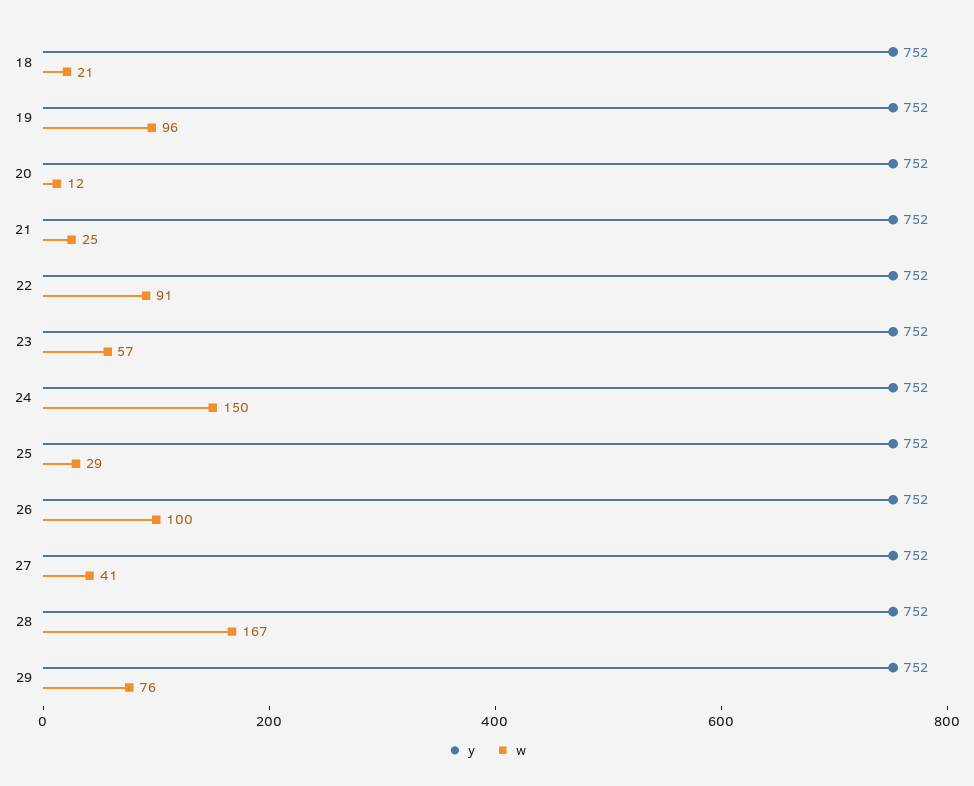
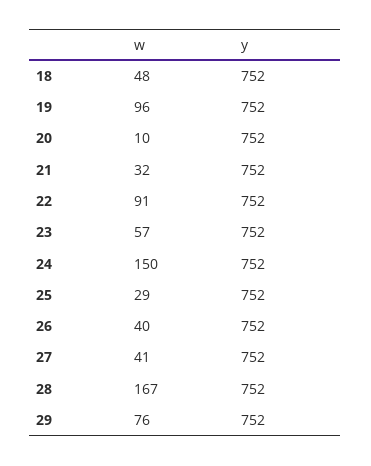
w, 18: 21 -> 48
w, 20: 12 -> 10
w, 21: 25 -> 32
w, 26: 100 -> 40

